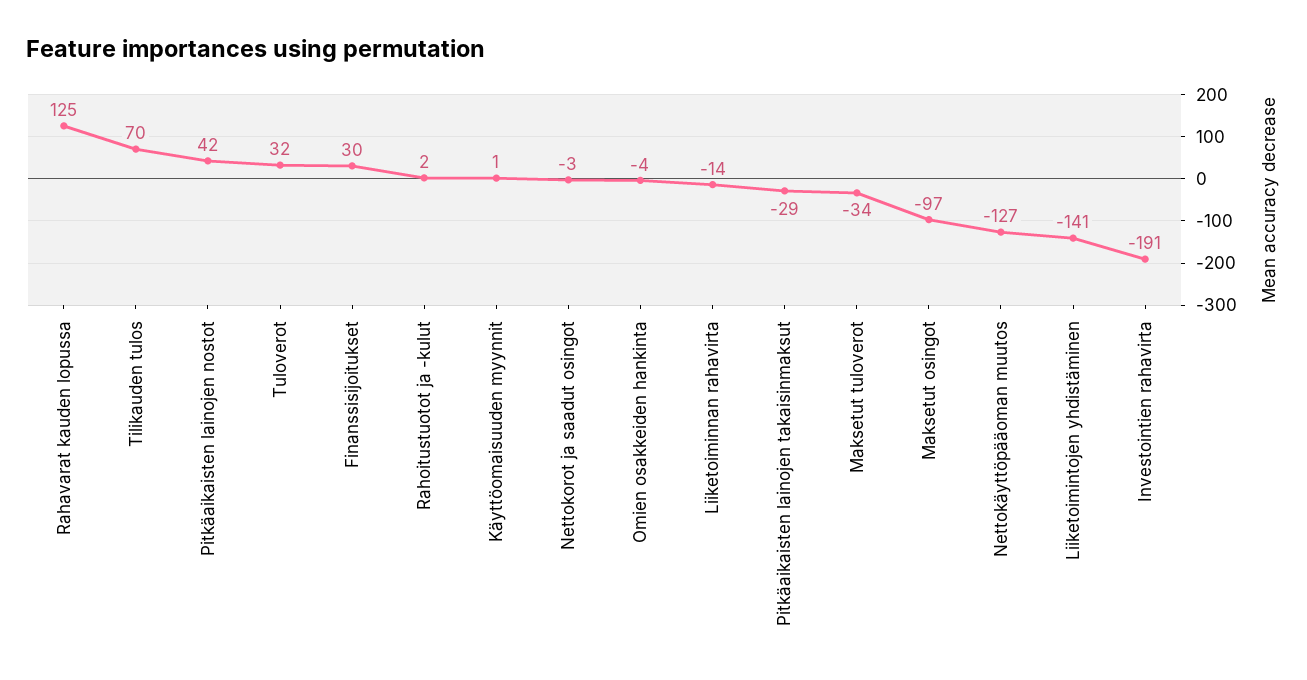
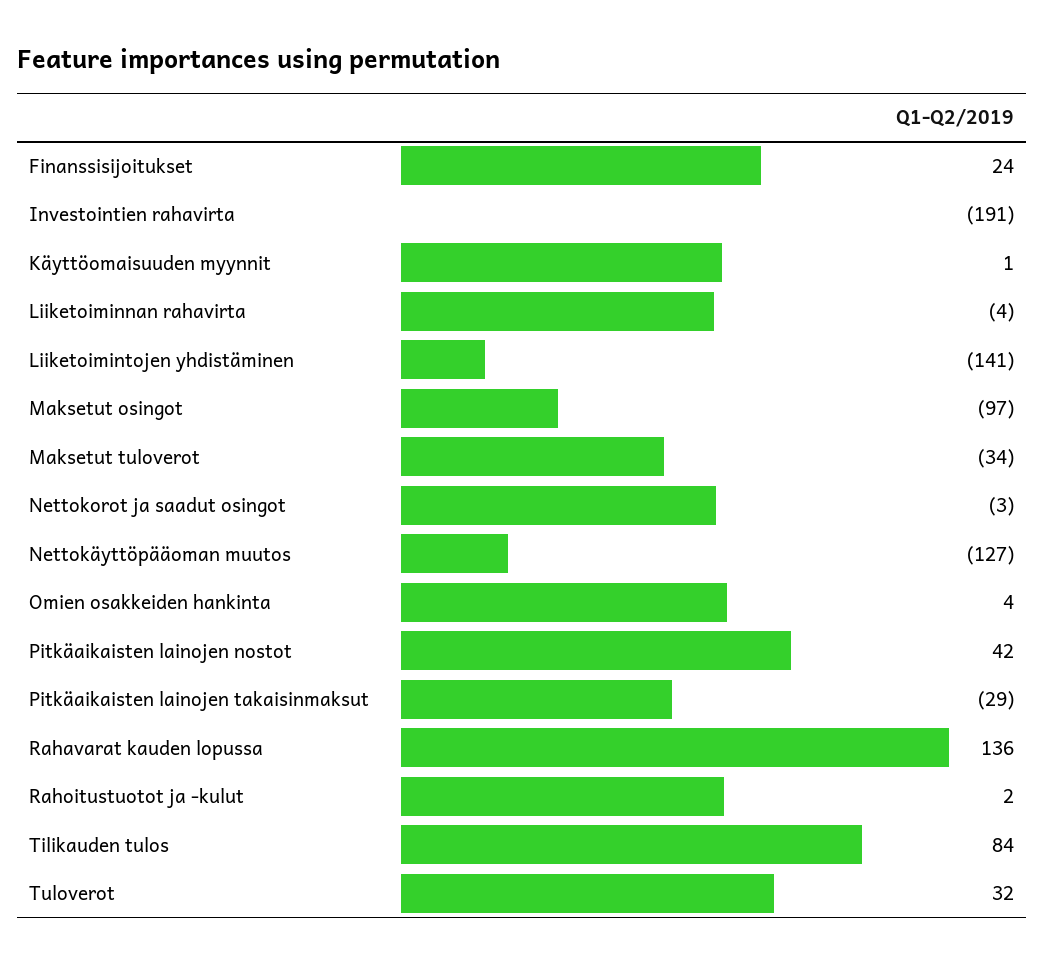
Rahavarat kauden lopussa: 125 -> 136
Tilikauden tulos: 70 -> 84
Finanssisijoitukset: 30 -> 24
Omien osakkeiden hankinta: -4 -> 4
Liiketoiminnan rahavirta: -14 -> -4

